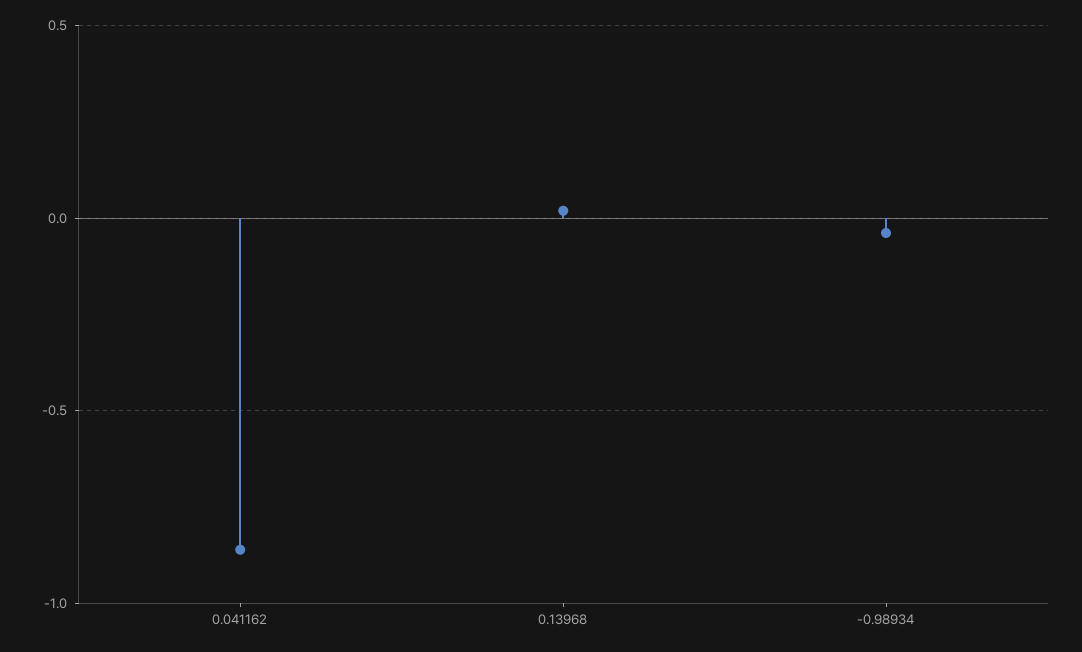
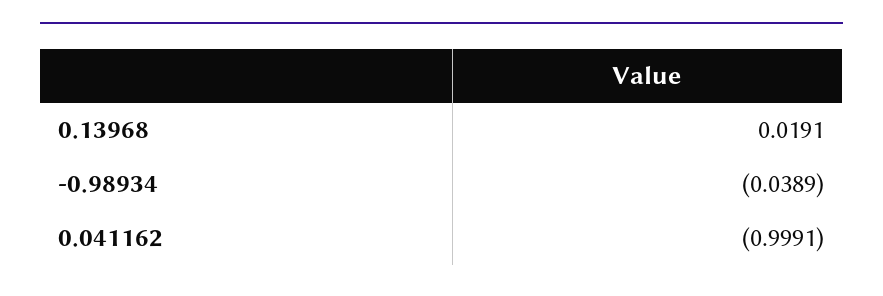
0.041162: -0.85 -> -0.9991

